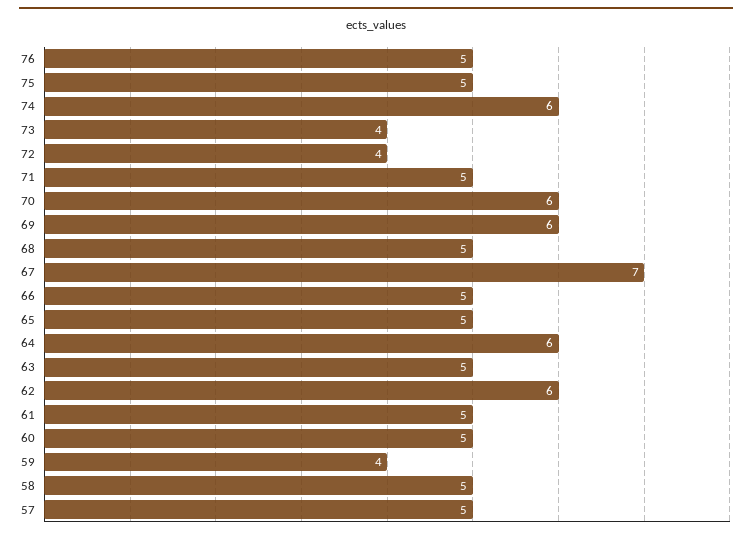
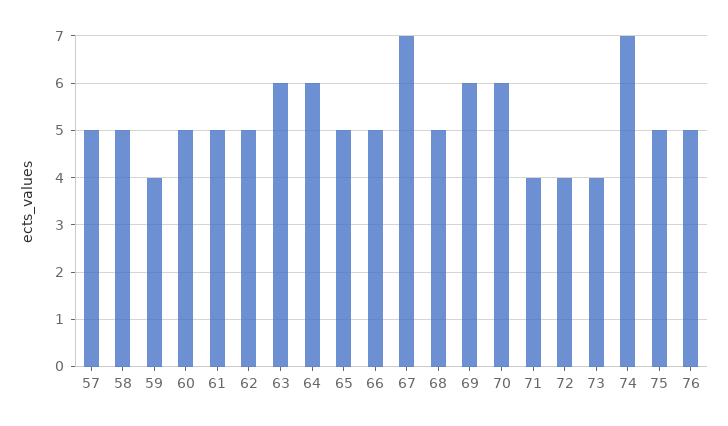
74: 6 -> 7
71: 5 -> 4
63: 5 -> 6
62: 6 -> 5

